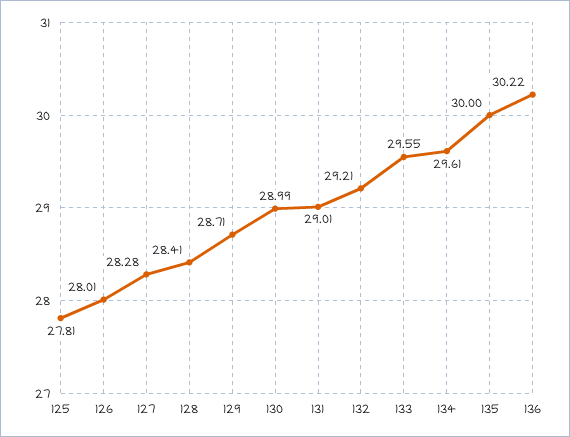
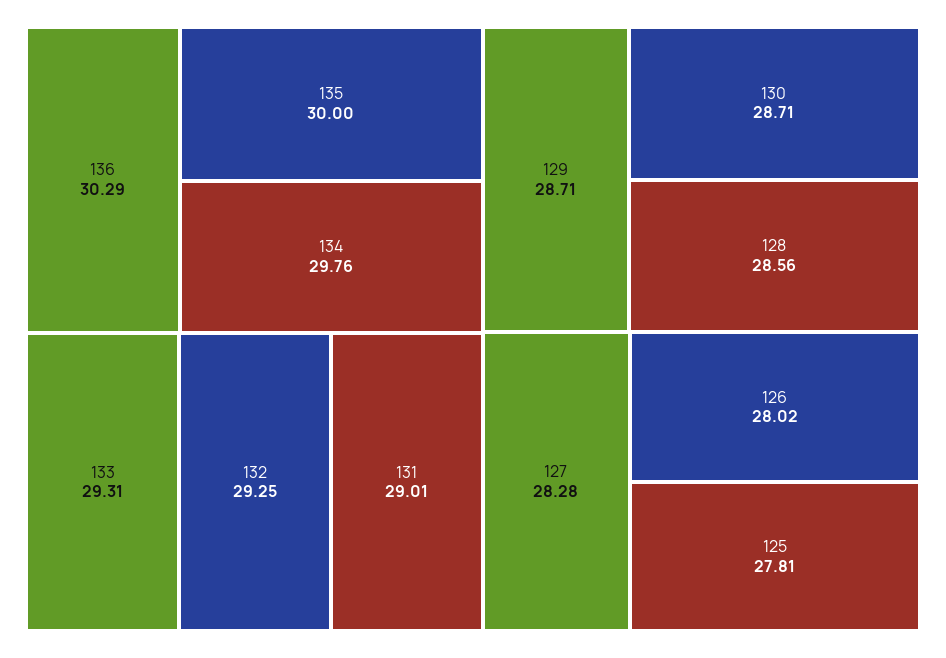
126: 28.01 -> 28.02
128: 28.41 -> 28.56
130: 28.99 -> 28.71
132: 29.21 -> 29.25
133: 29.55 -> 29.31
134: 29.61 -> 29.76
136: 30.22 -> 30.29

